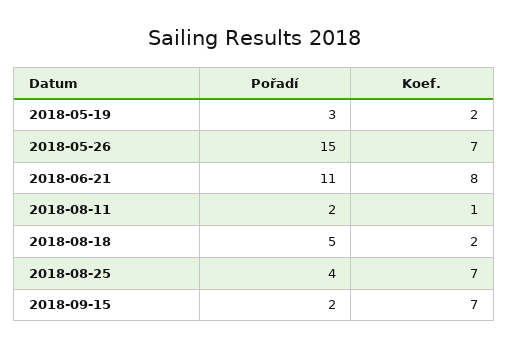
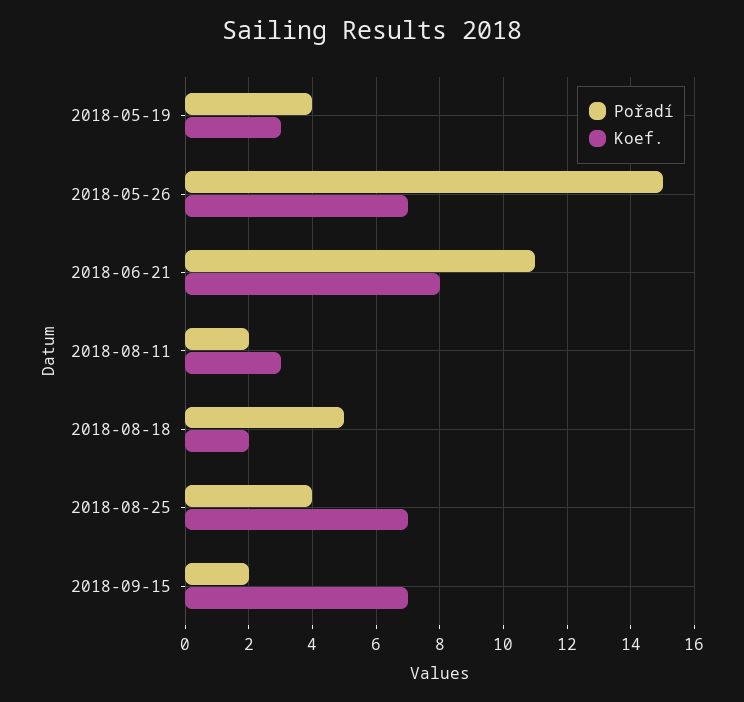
Pořadí, 2018-05-19: 3 -> 4
Koef., 2018-05-19: 2 -> 3
Koef., 2018-08-11: 1 -> 3

